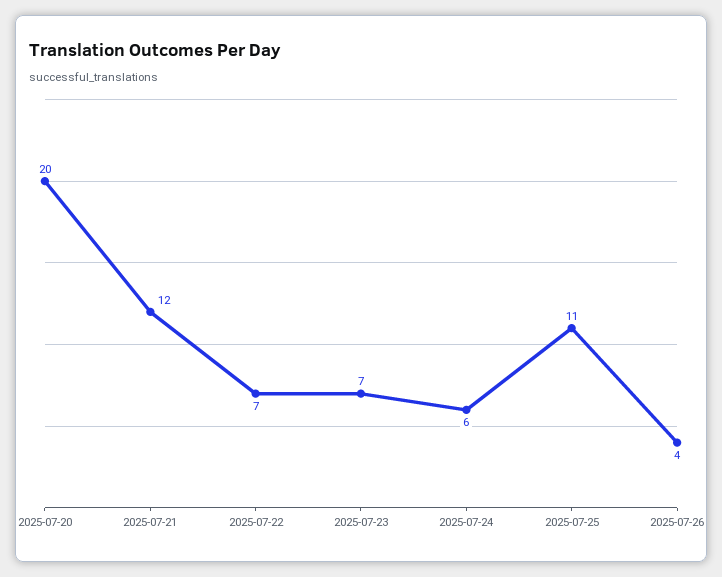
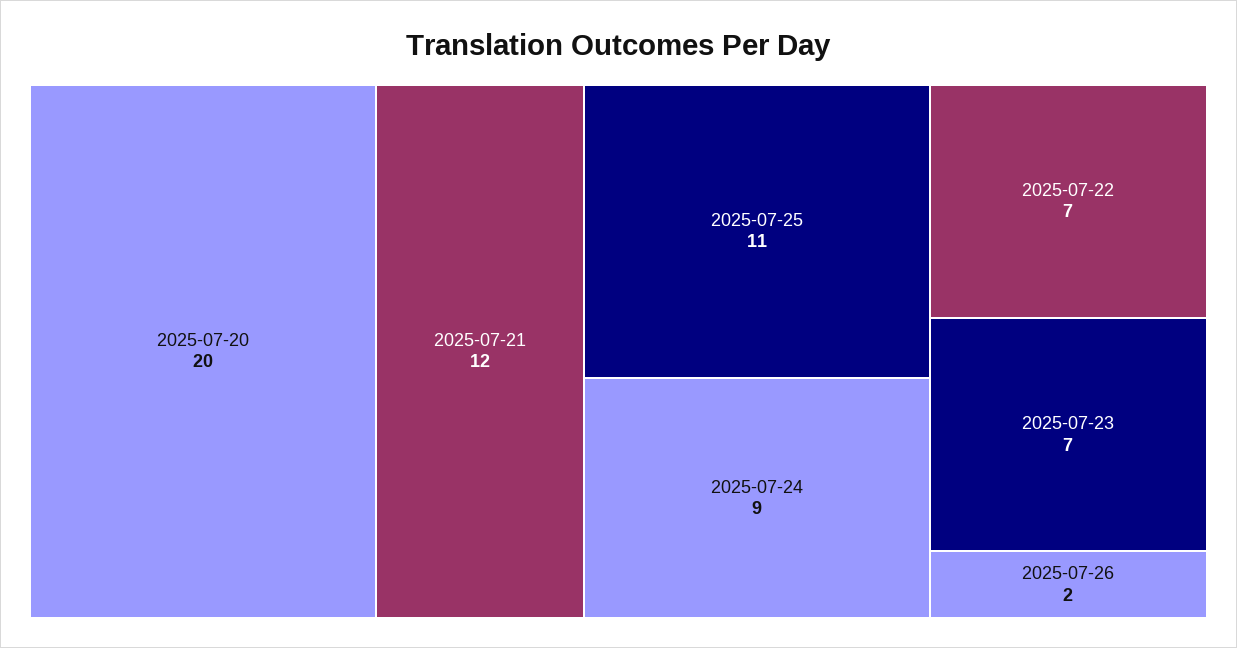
2025-07-24: 6 -> 9
2025-07-26: 4 -> 2

